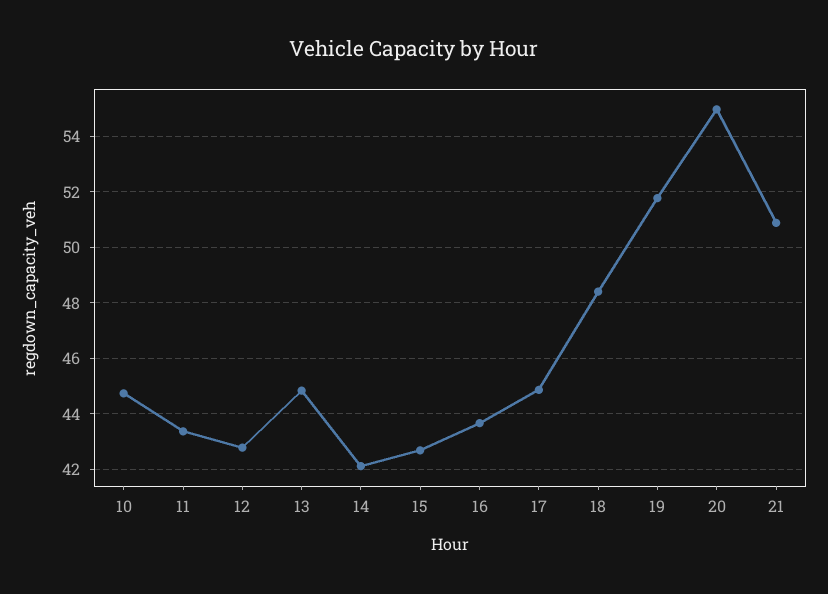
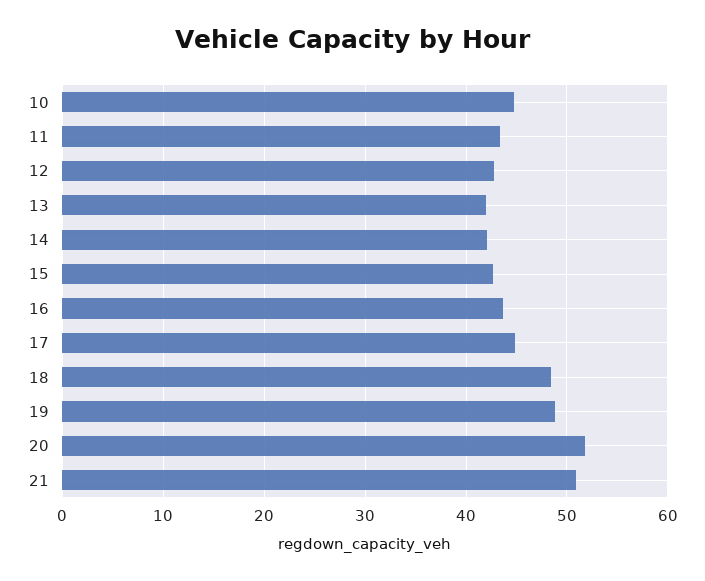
13: 44.75 -> 42
19: 51.75 -> 49
20: 55 -> 52

